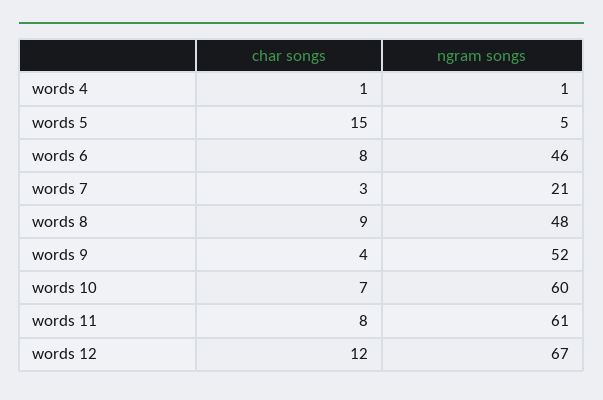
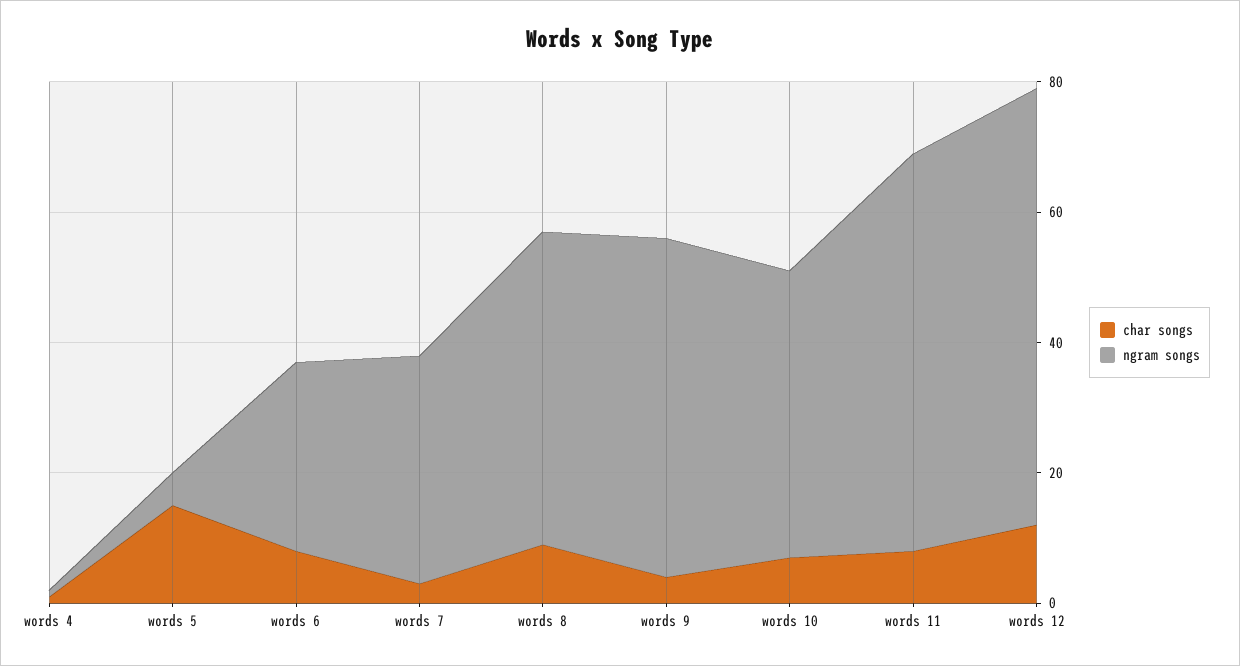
ngram songs, words 6: 46 -> 30
ngram songs, words 7: 21 -> 35
ngram songs, words 10: 60 -> 45

